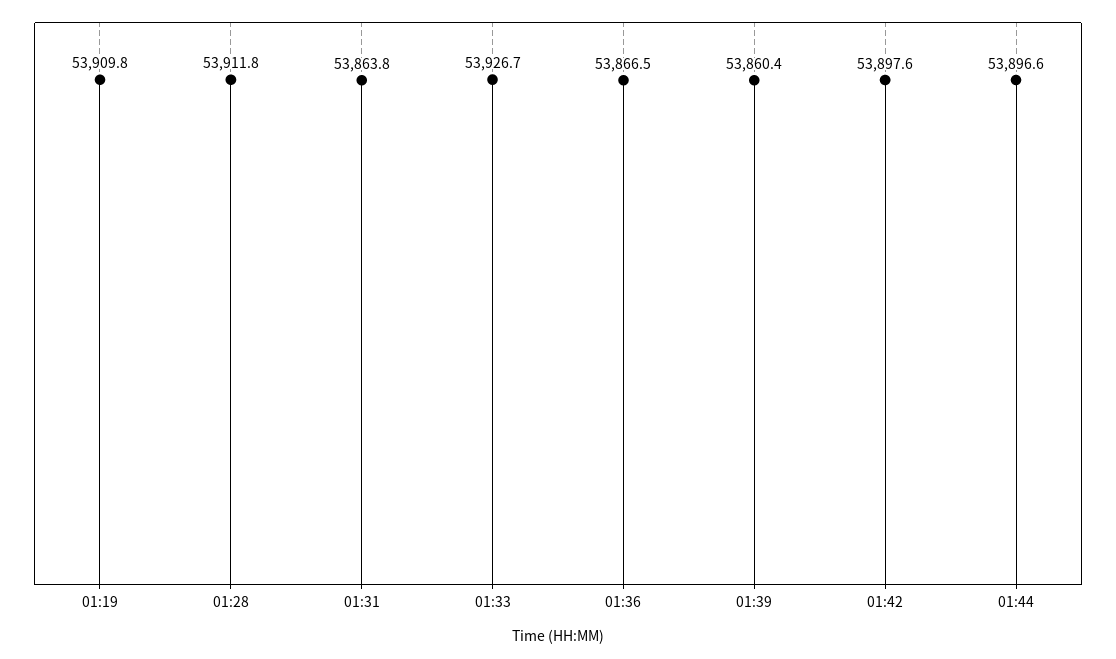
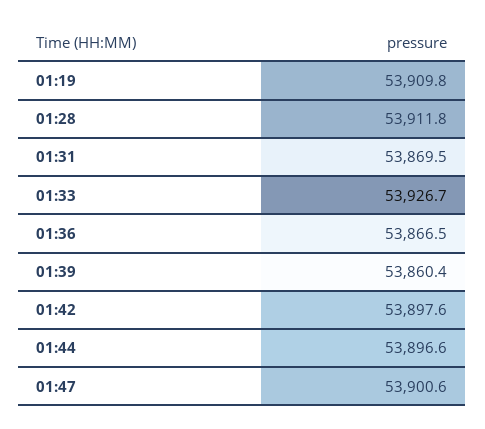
01:31: 53863.8 -> 53869.5
01:47: none -> 53900.6

